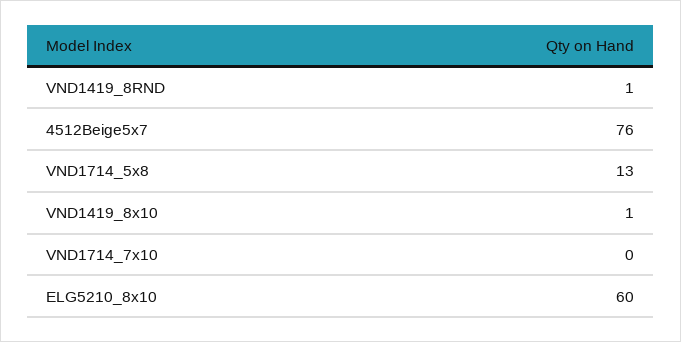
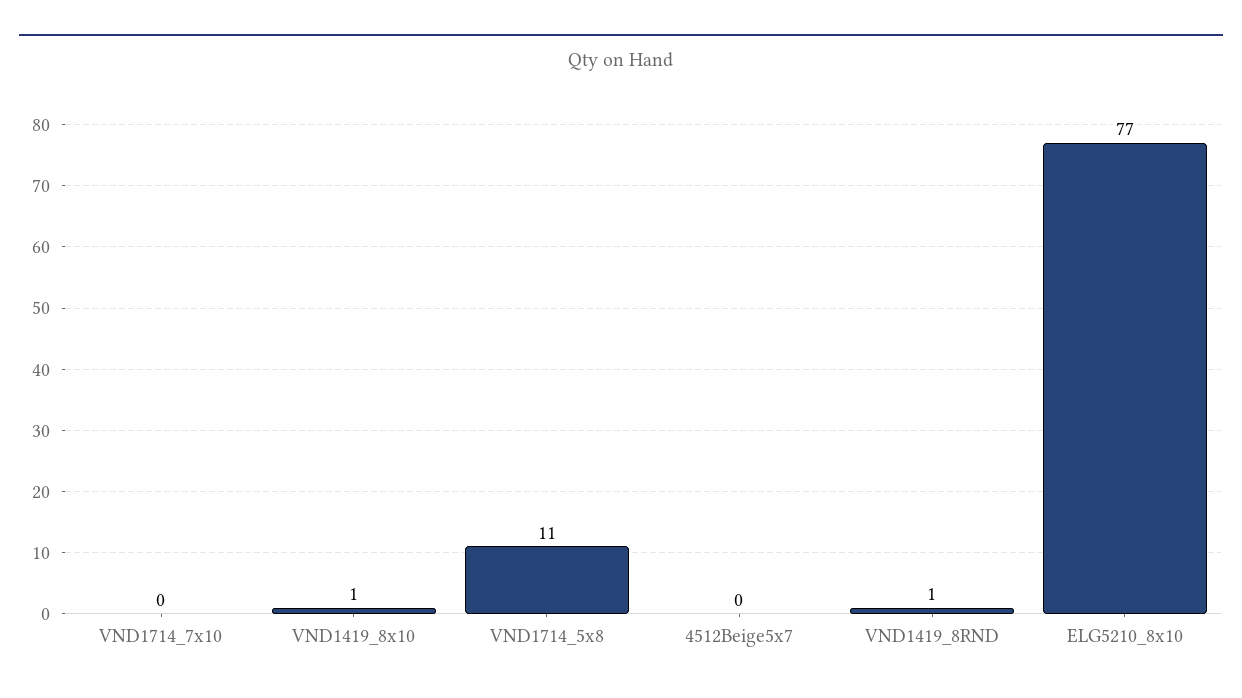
4512Beige5x7: 76 -> 0
VND1714_5x8: 13 -> 11
ELG5210_8x10: 60 -> 77

